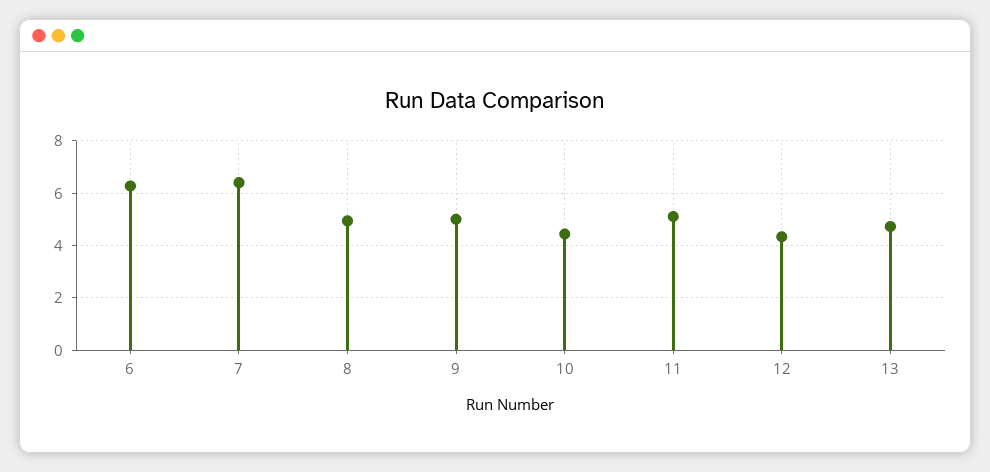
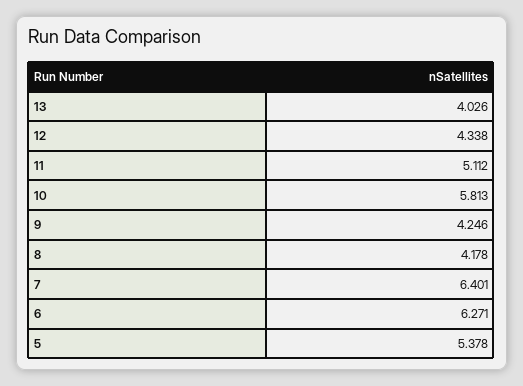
8: 5 -> 4.178
9: 5 -> 4.246
10: 4.5 -> 5.813
13: 4.75 -> 4.026
5: none -> 5.378

